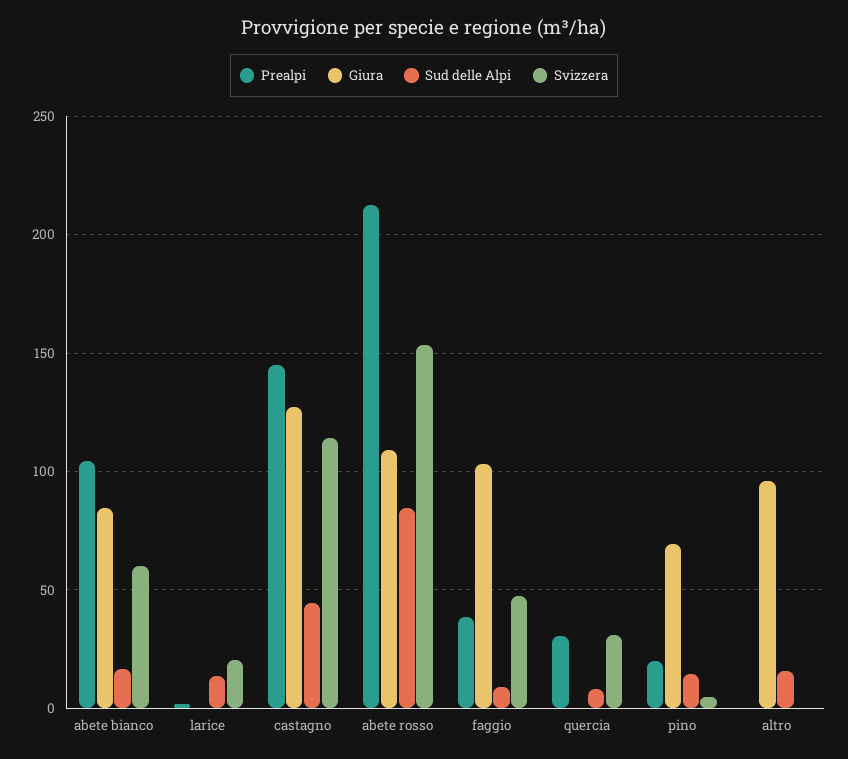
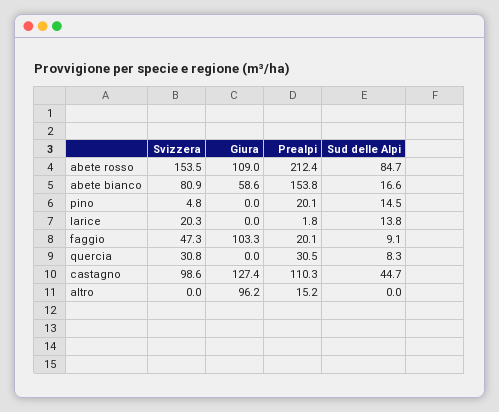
Prealpi, abete bianco: 105 -> 153.8
Giura, abete bianco: 85 -> 58.6
Svizzera, abete bianco: 60 -> 80.9
Prealpi, castagno: 145 -> 110.3
Svizzera, castagno: 115 -> 98.6
Prealpi, faggio: 40 -> 20.1
Giura, pino: 70 -> 0
Prealpi, altro: 0 -> 15.2
Sud delle Alpi, altro: 15 -> 0

